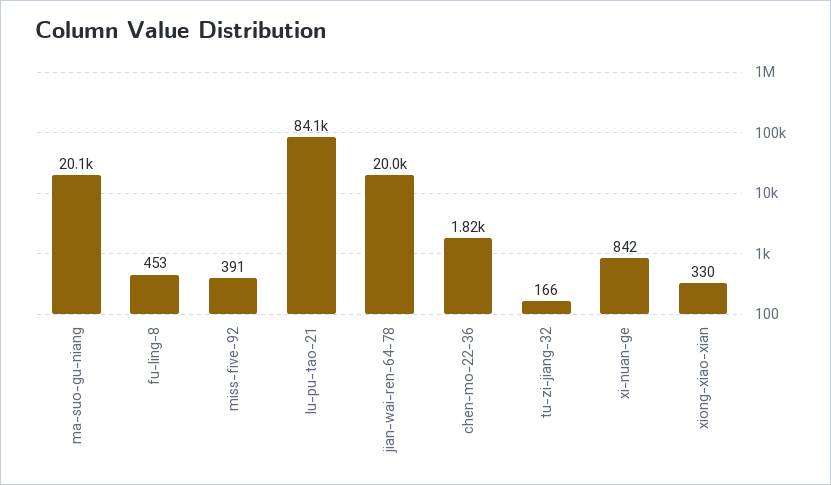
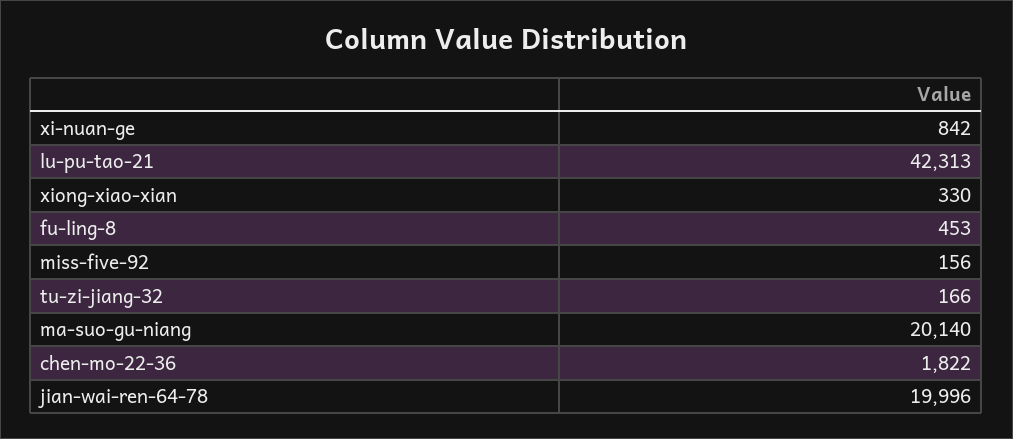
miss-five-92: 391 -> 156
lu-pu-tao-21: 84100 -> 42313

